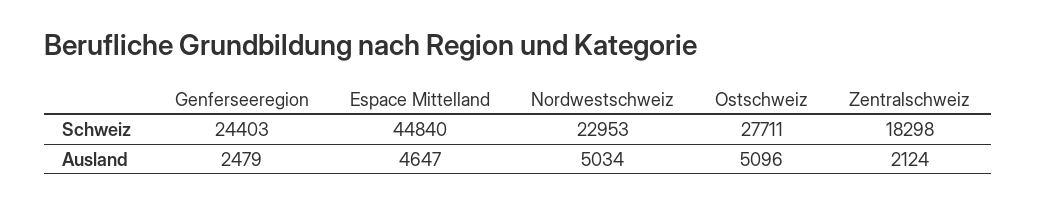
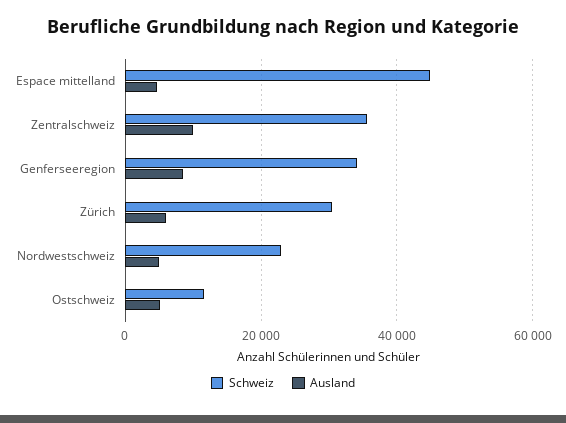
Schweiz, Genferseeregion: 24403 -> 34000
Schweiz, Ostschweiz: 27711 -> 12000
Schweiz, Zentralschweiz: 18298 -> 36000
Ausland, Genferseeregion: 2479 -> 8000
Ausland, Zentralschweiz: 2124 -> 10000
Schweiz, Zürich: none -> 30000
Ausland, Zürich: none -> 6000

